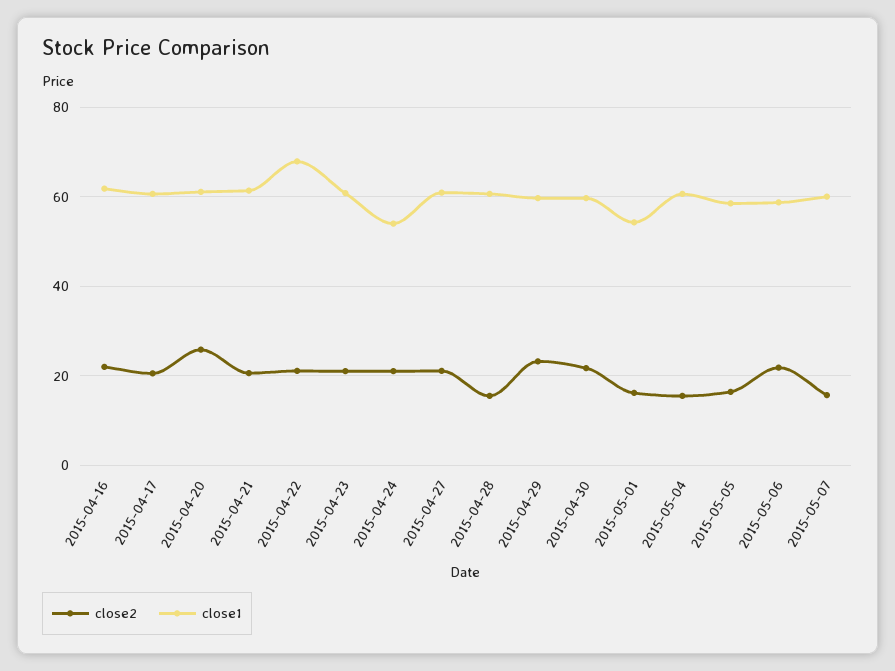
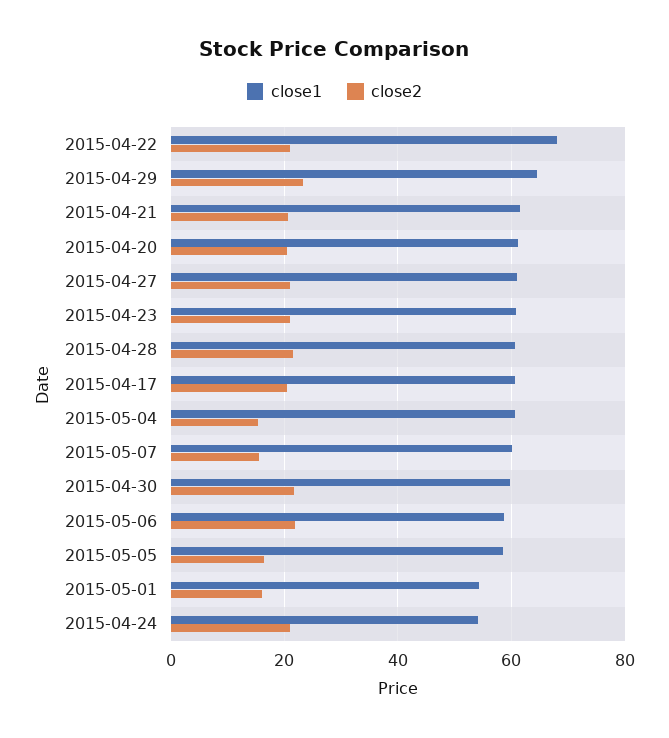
close2, 2015-04-16: 22 -> none
close1, 2015-04-16: 62 -> none
close2, 2015-04-20: 26 -> 20
close2, 2015-04-28: 16 -> 22
close1, 2015-04-29: 60 -> 64

